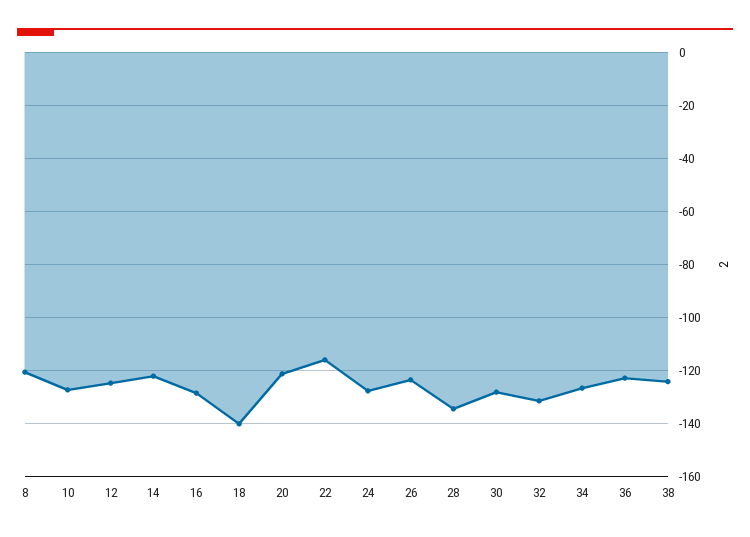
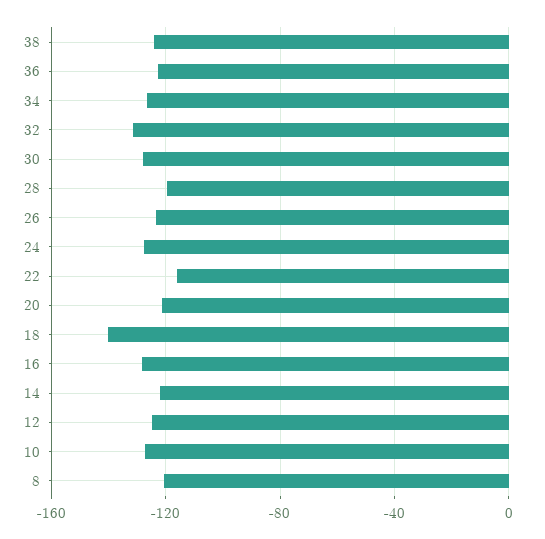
28: -135 -> -120

